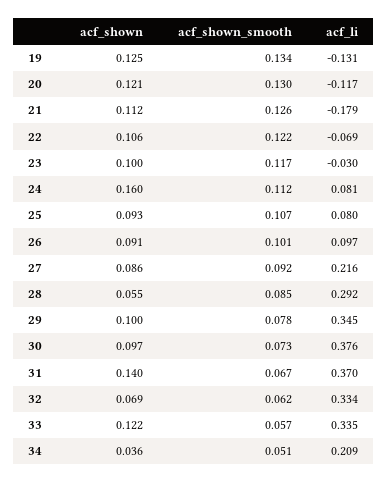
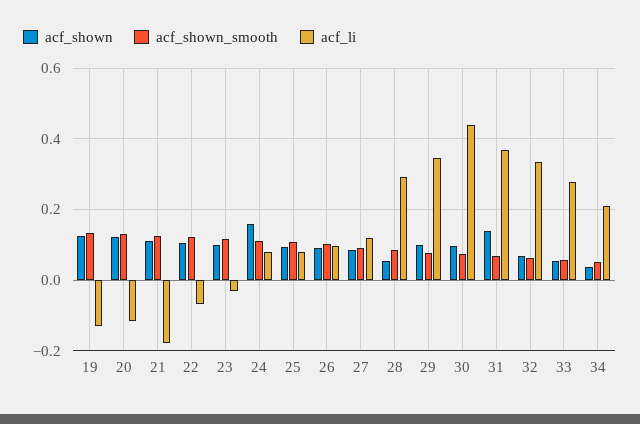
acf_li, 27: 0.216 -> 0.12
acf_li, 30: 0.376 -> 0.44
acf_shown, 33: 0.122 -> 0.06
acf_li, 33: 0.335 -> 0.28

